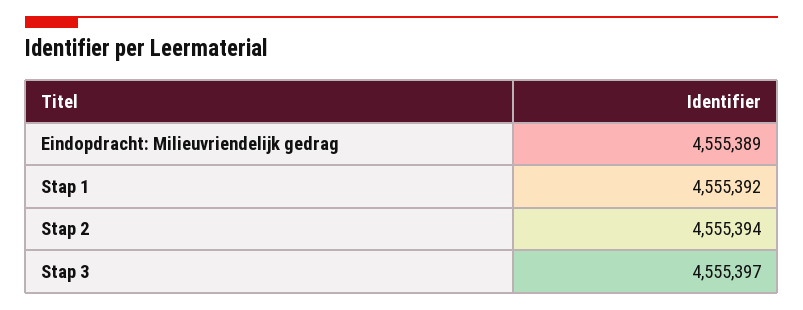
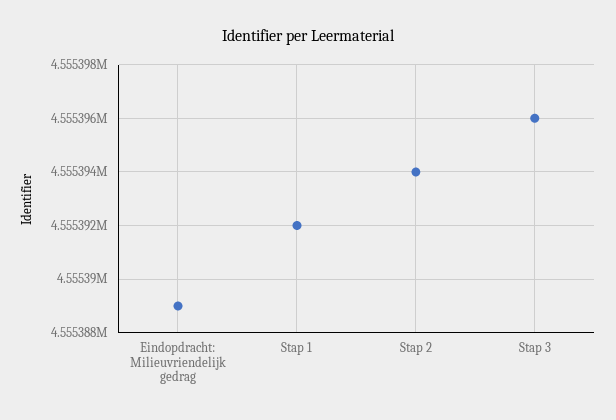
Stap 3: 4555397 -> 4555396

